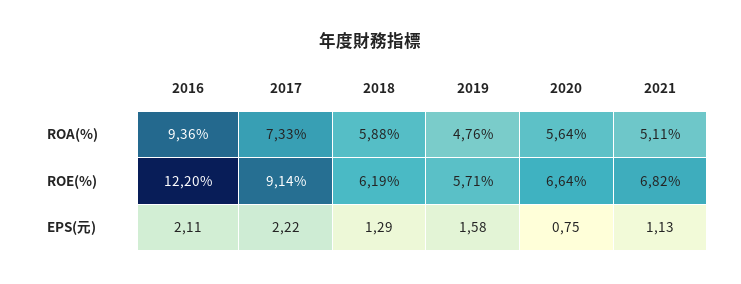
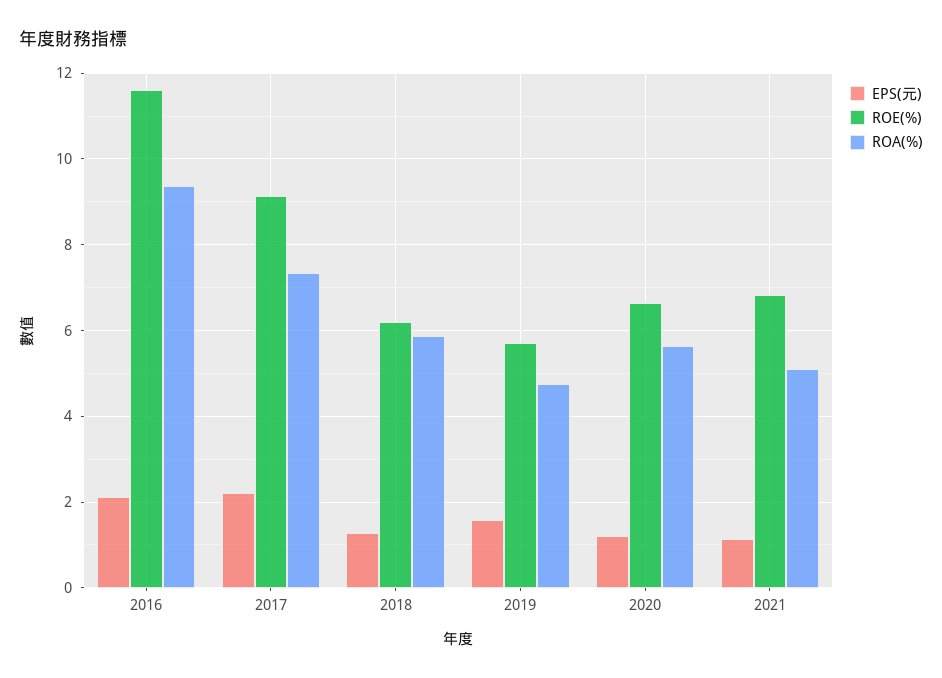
ROE(%), 2016: 12.2 -> 11.6
EPS(元), 2020: 0.75 -> 1.2

